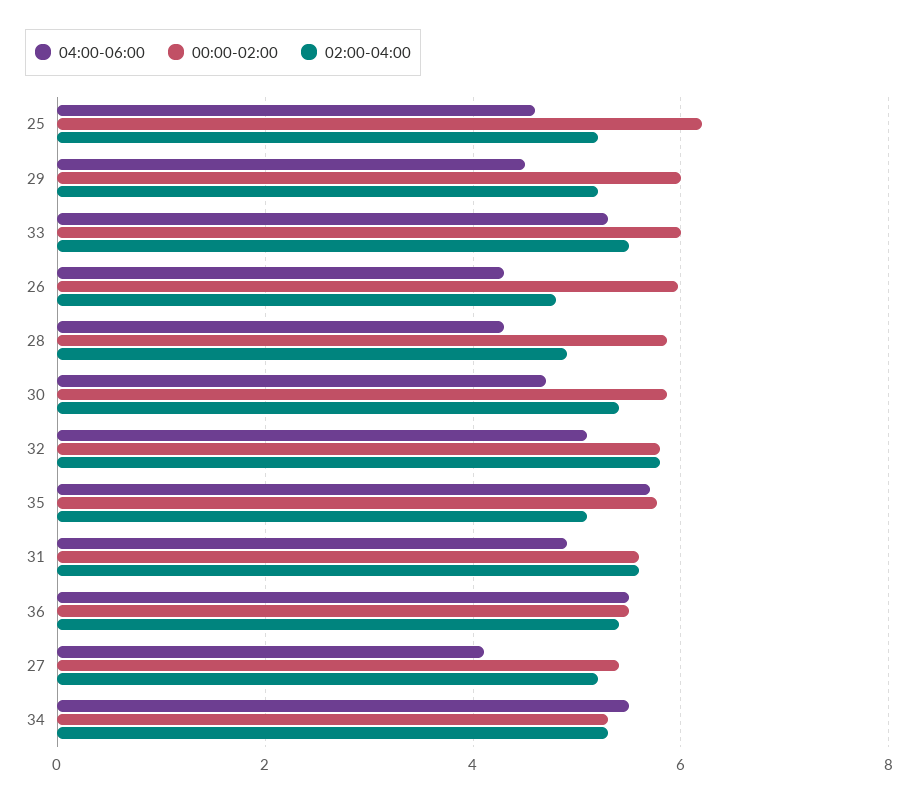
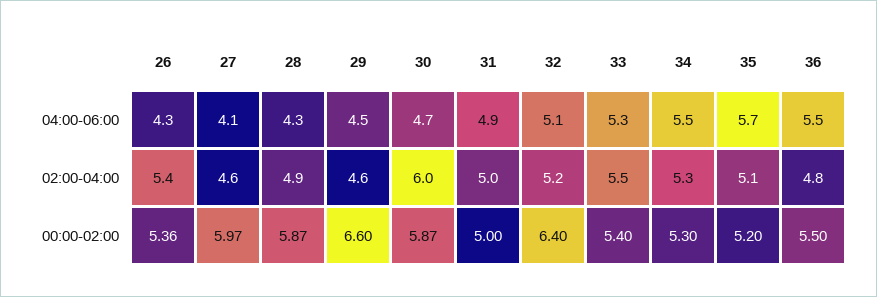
04:00-06:00, 25: 4.6 -> none
00:00-02:00, 25: 6.2 -> none
02:00-04:00, 25: 5.2 -> none
00:00-02:00, 29: 6 -> 6.6
02:00-04:00, 29: 5.2 -> 4.6
00:00-02:00, 33: 6 -> 5.4
00:00-02:00, 26: 6 -> 5.36
02:00-04:00, 26: 4.8 -> 5.4
02:00-04:00, 30: 5.4 -> 6
00:00-02:00, 32: 5.8 -> 6.4
02:00-04:00, 32: 5.8 -> 5.2
00:00-02:00, 35: 5.8 -> 5.2
00:00-02:00, 31: 5.6 -> 5
02:00-04:00, 31: 5.6 -> 5
02:00-04:00, 36: 5.4 -> 4.8
00:00-02:00, 27: 5.4 -> 5.97
02:00-04:00, 27: 5.2 -> 4.6

